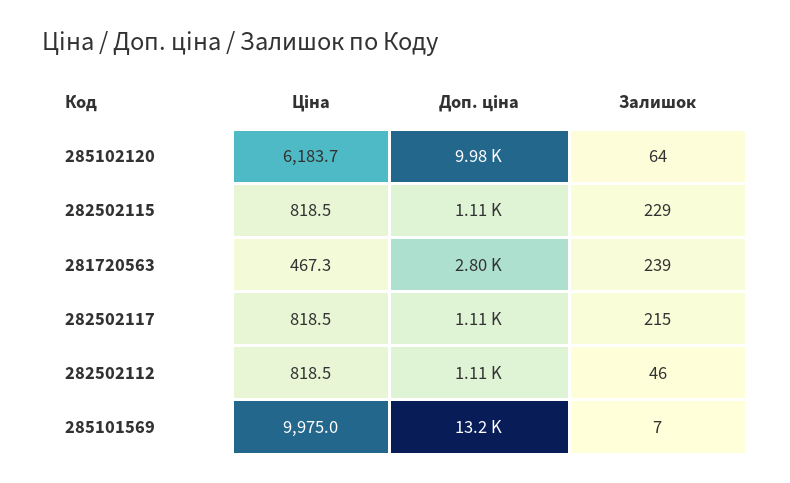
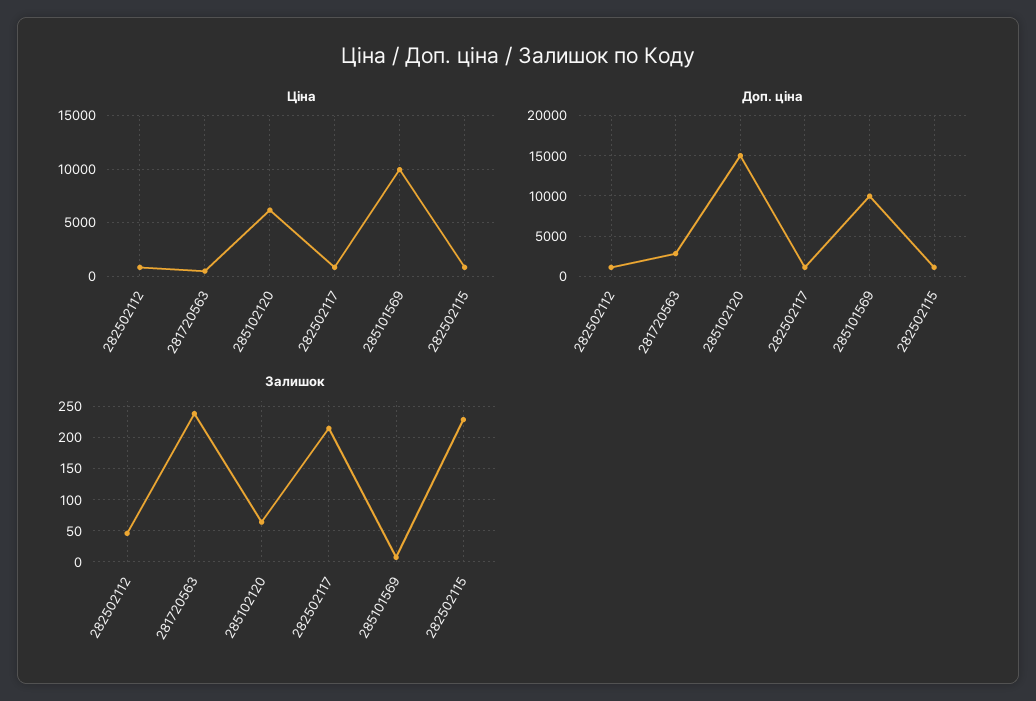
Доп. ціна, 285102120: 9980 -> 15000
Доп. ціна, 285101569: 13200 -> 10000

